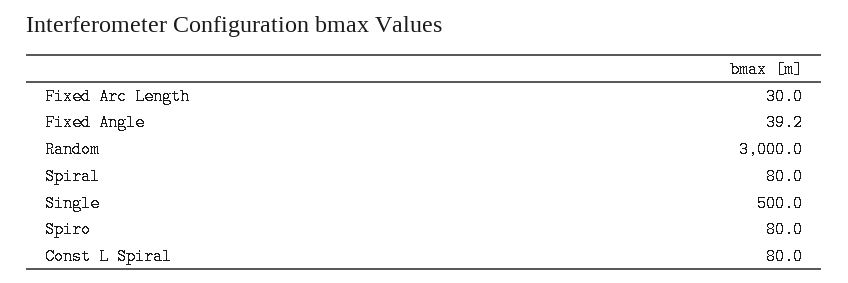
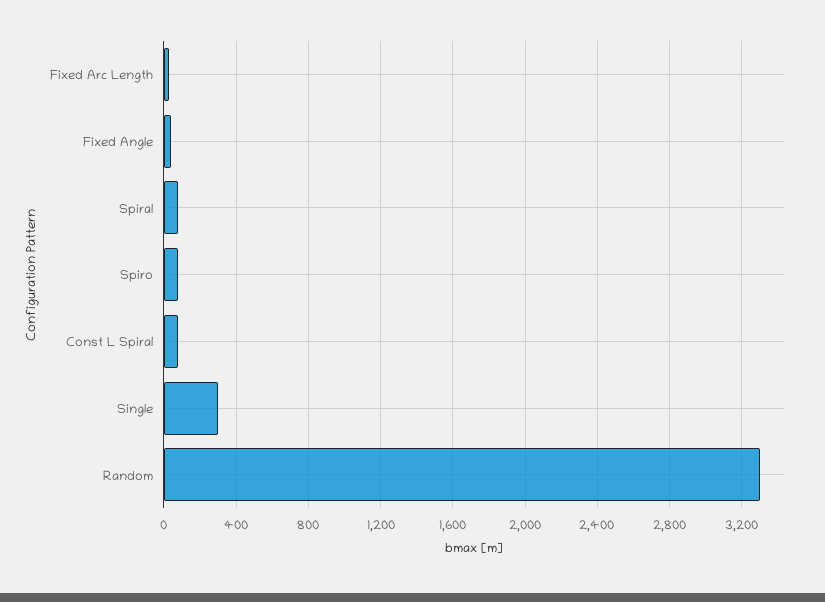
Random: 3000 -> 3300
Single: 500 -> 300

